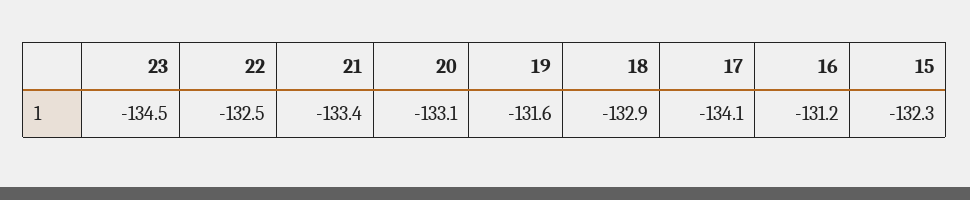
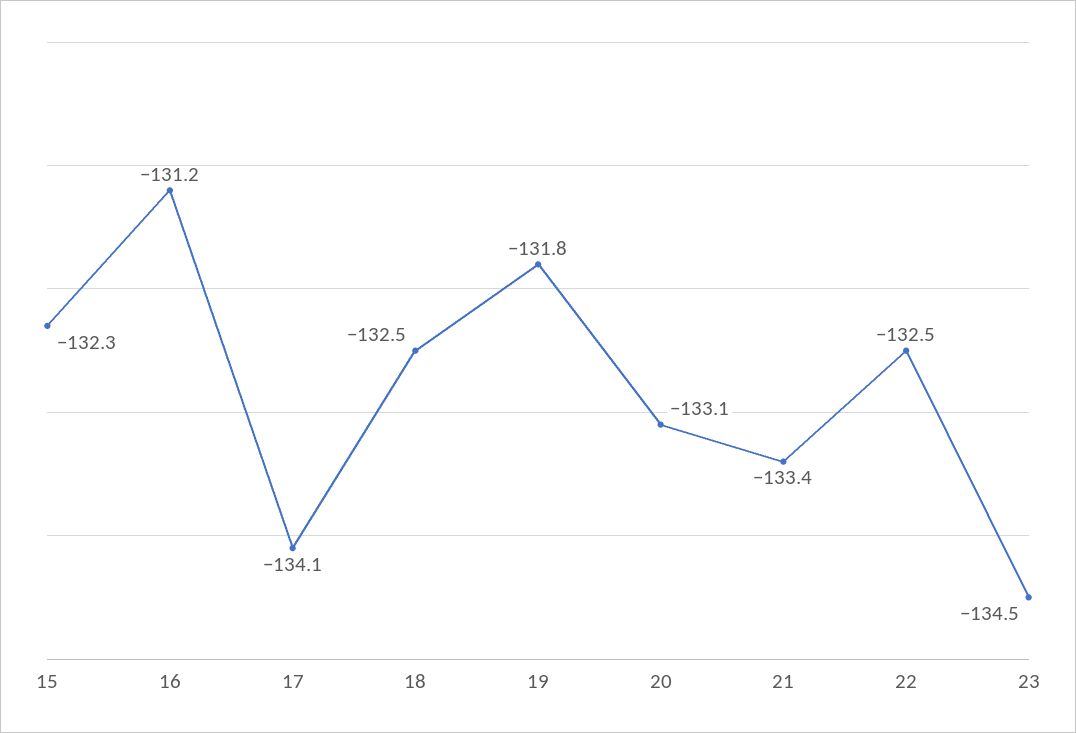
19: -131.6 -> -131.8
18: -132.9 -> -132.5

